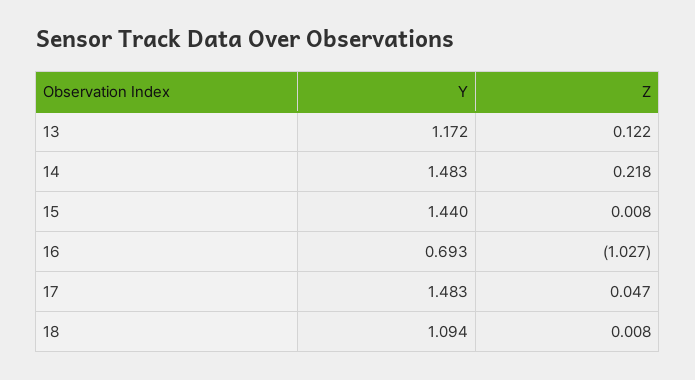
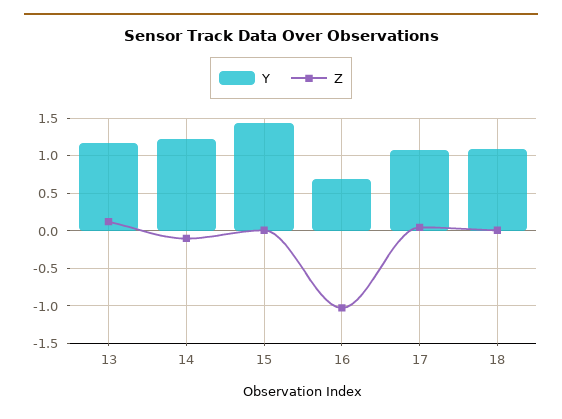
Y, 14: 1.483 -> 1.2
Z, 14: 0.218 -> -0.1
Y, 17: 1.483 -> 1.1

